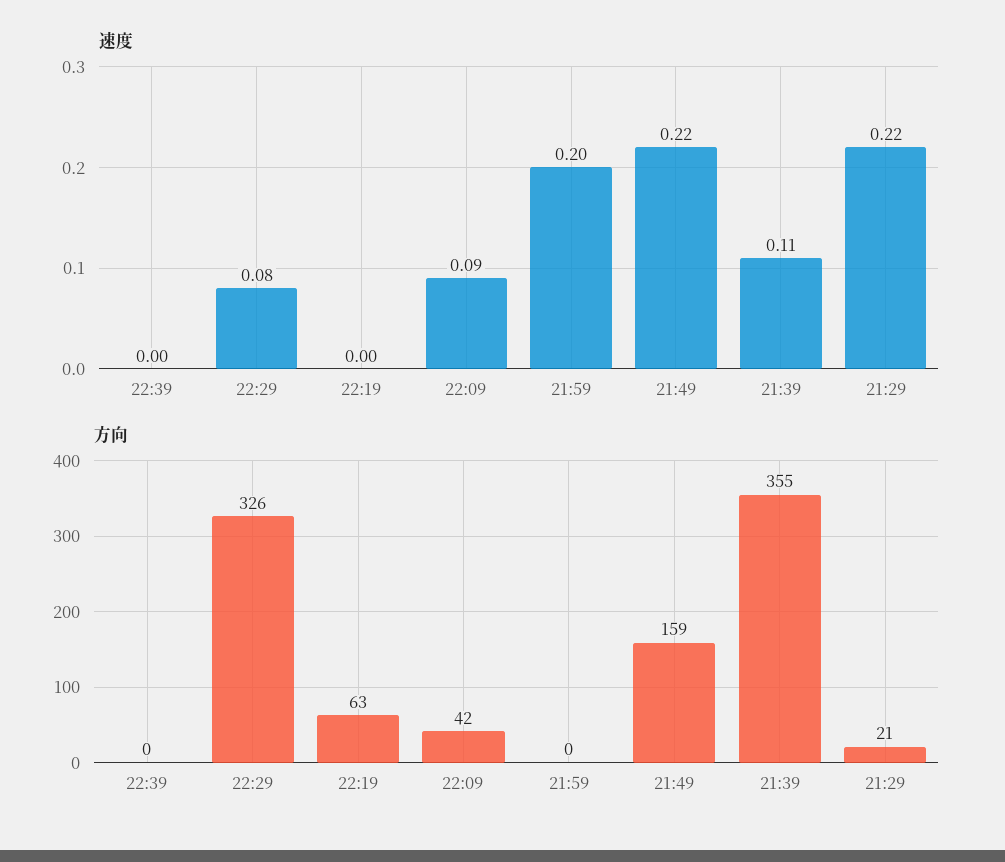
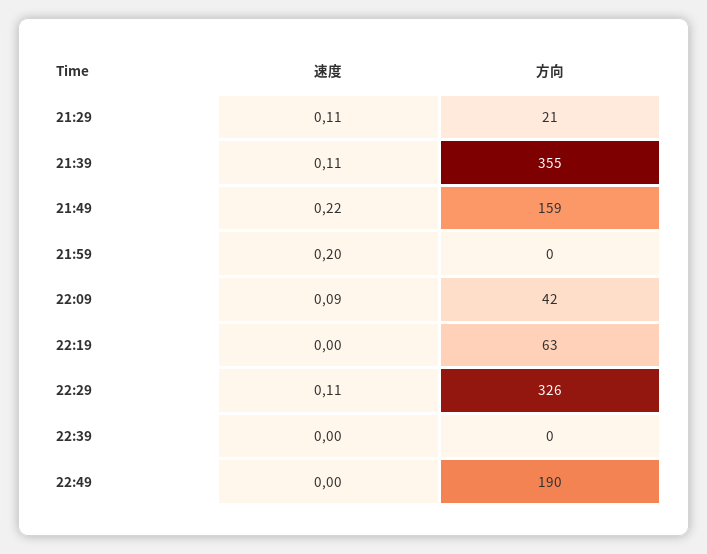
速度, 22:29: 0.08 -> 0.11
速度, 21:29: 0.22 -> 0.11
速度, 22:49: none -> 0
方向, 22:49: none -> 190

